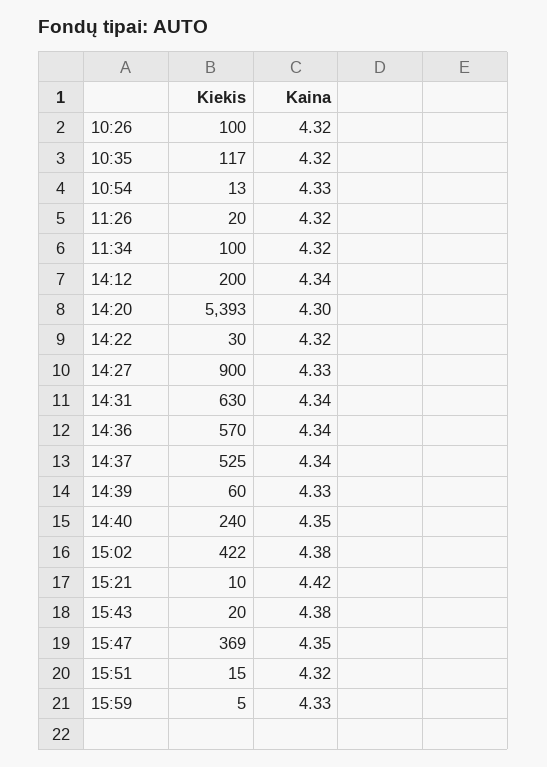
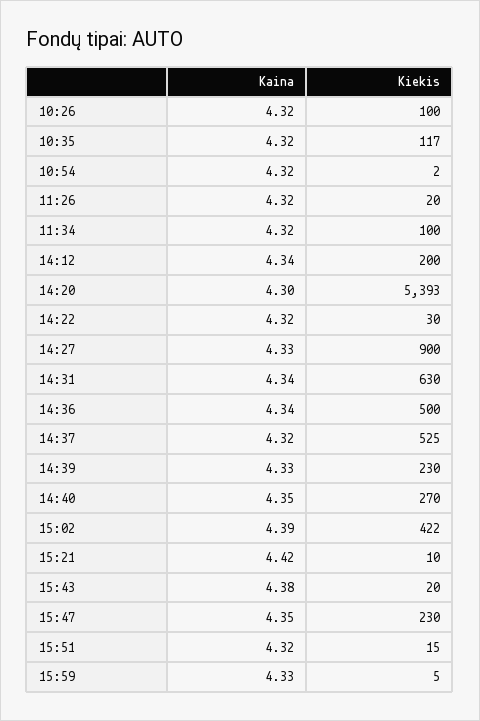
Kiekis, 10:54: 13 -> 2
Kaina, 10:54: 4.33 -> 4.32
Kiekis, 14:36: 570 -> 500
Kaina, 14:37: 4.34 -> 4.32
Kiekis, 14:39: 60 -> 230
Kiekis, 14:40: 240 -> 270
Kaina, 15:02: 4.38 -> 4.39
Kiekis, 15:47: 369 -> 230

